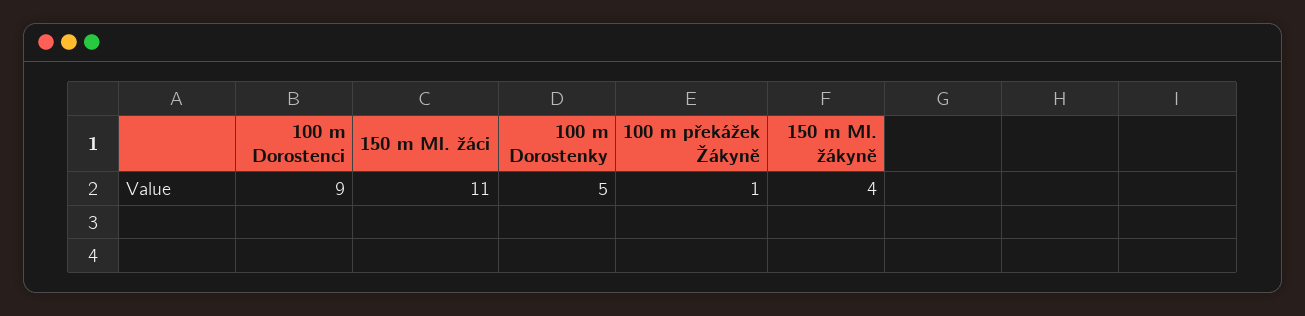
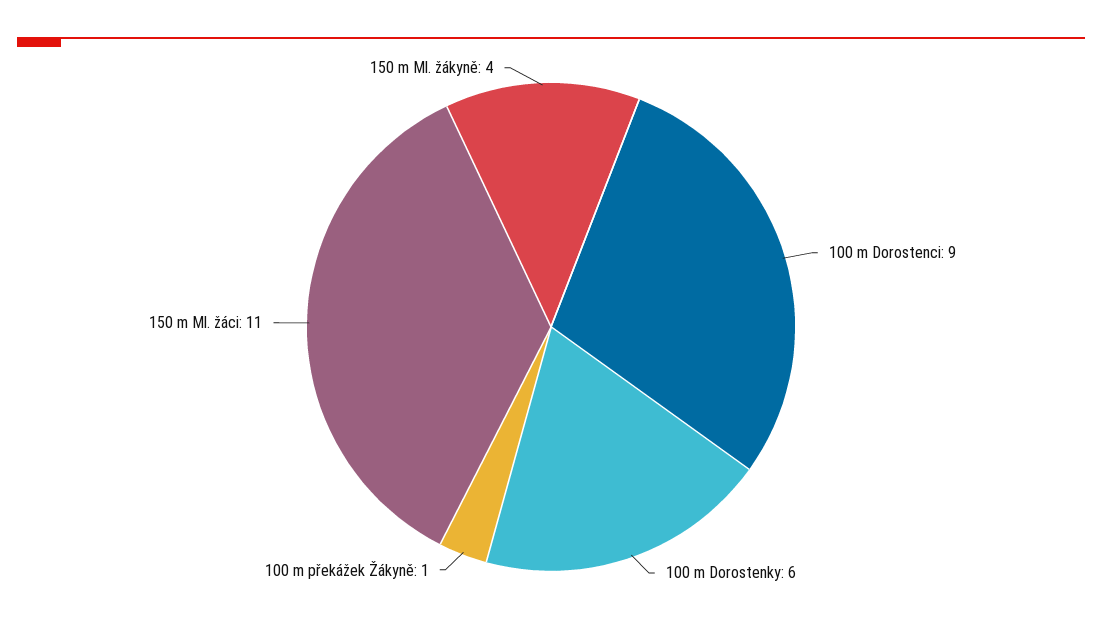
100 m Dorostenky: 5 -> 6

